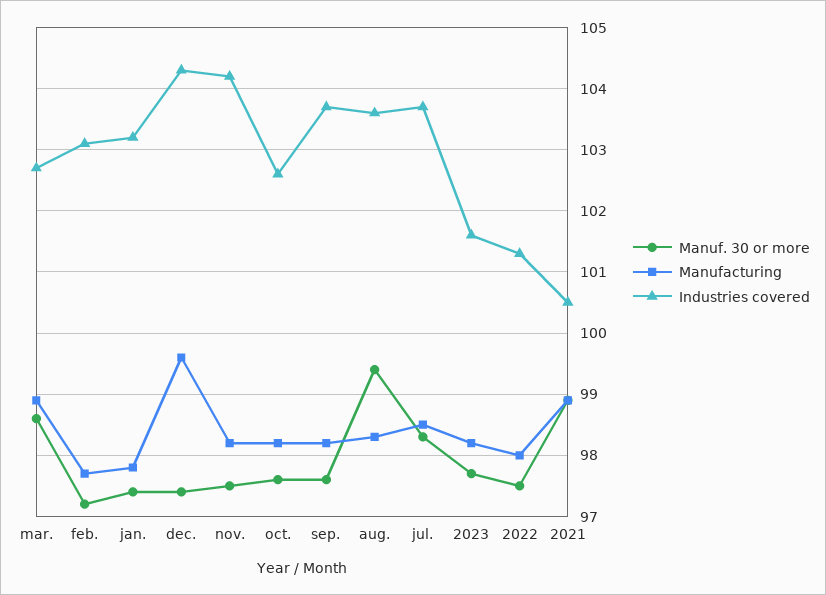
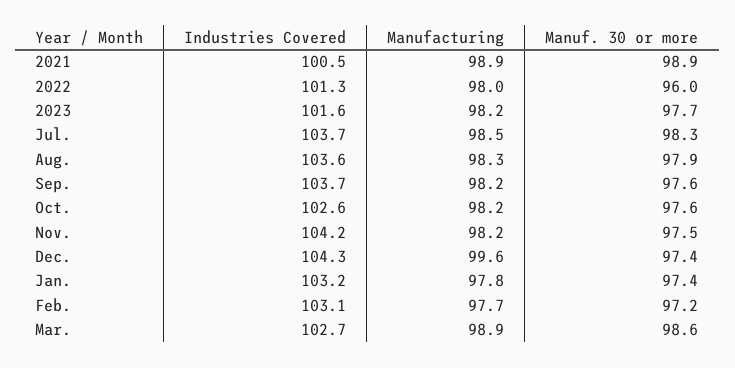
Manuf. 30 or more, aug.: 99.4 -> 97.9
Manuf. 30 or more, 2022: 97.5 -> 96

